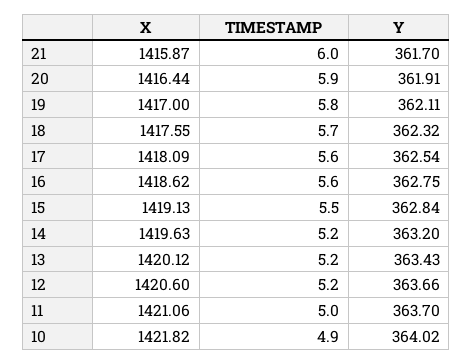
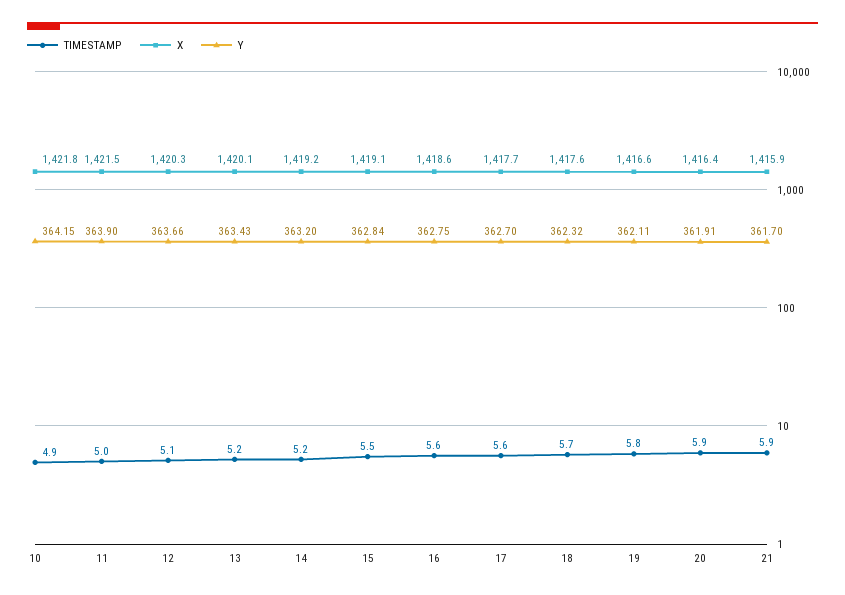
TIMESTAMP, 21: 6 -> 5.9
X, 19: 1417 -> 1416.6
X, 17: 1418.09 -> 1417.7
Y, 17: 362.54 -> 362.7
X, 14: 1419.63 -> 1419.2
X, 12: 1420.6 -> 1420.3
TIMESTAMP, 12: 5.2 -> 5.1
X, 11: 1421.06 -> 1421.5
Y, 11: 363.7 -> 363.9
Y, 10: 364.02 -> 364.15

